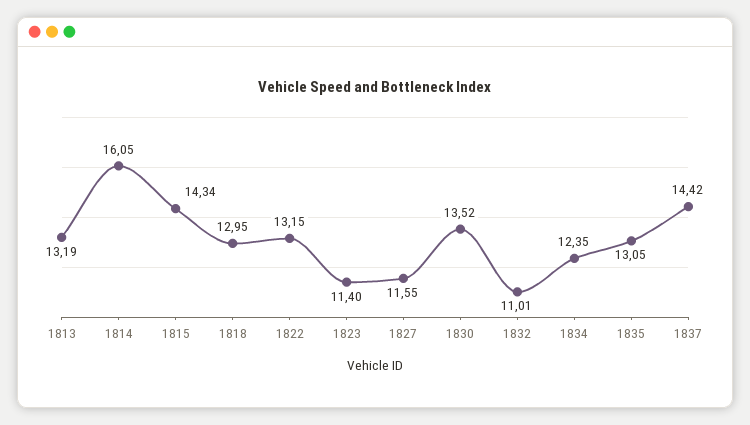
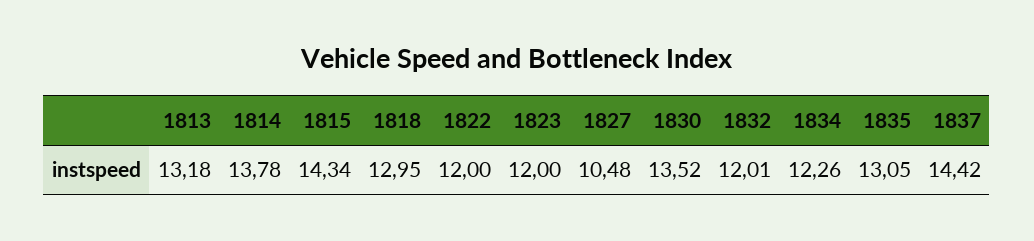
1813: 13.19 -> 13.18
1814: 16.05 -> 13.78
1822: 13.15 -> 12
1823: 11.4 -> 12
1827: 11.55 -> 10.48
1832: 11.01 -> 12.01
1834: 12.35 -> 12.26

